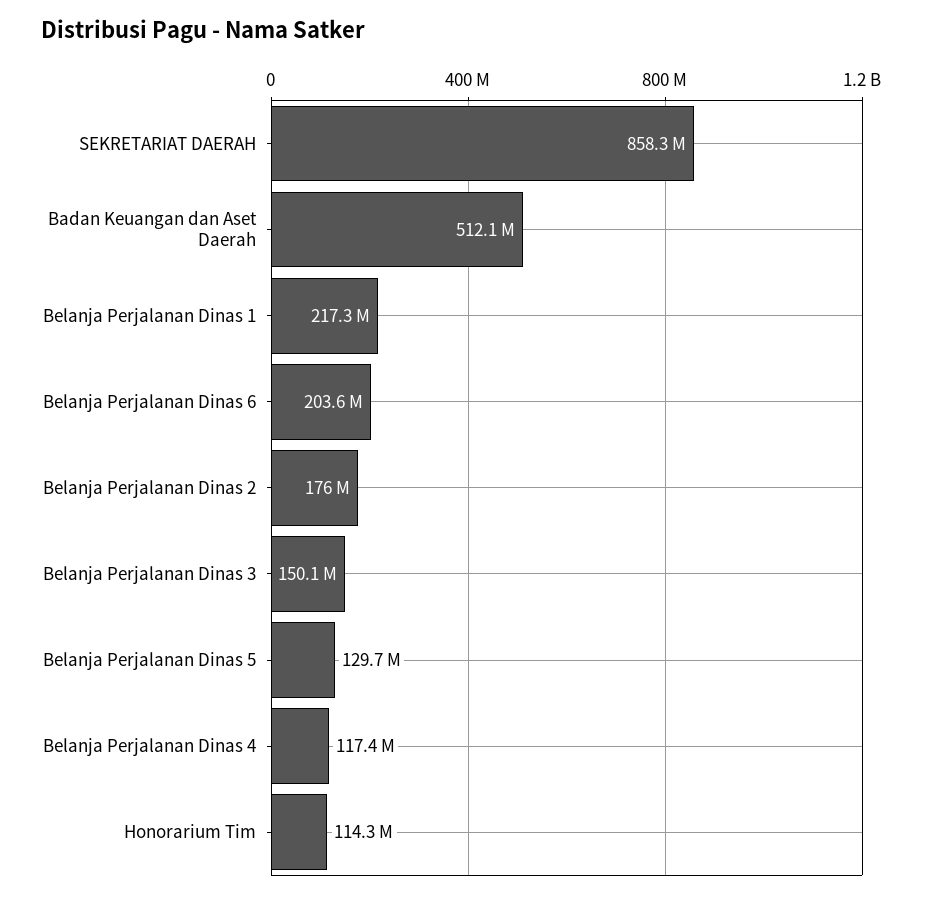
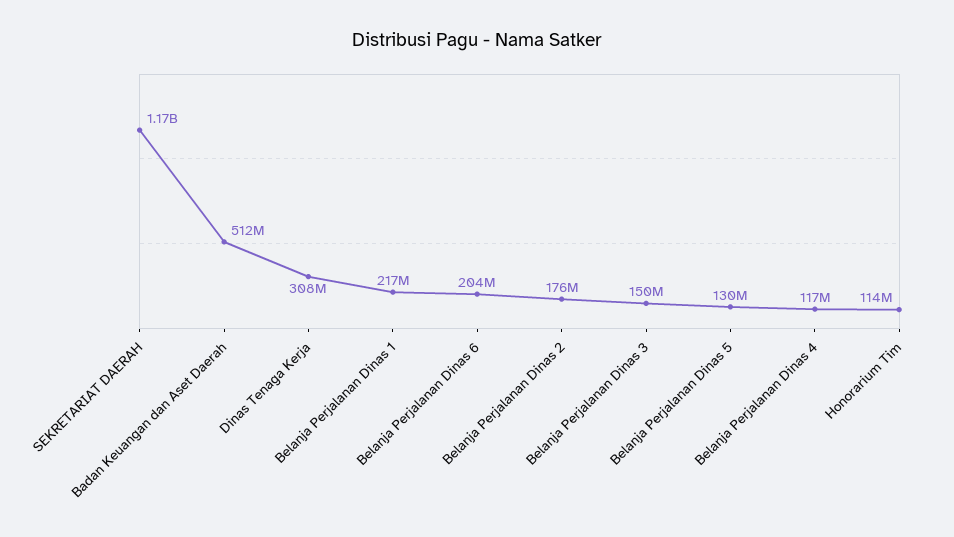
SEKRETARIAT DAERAH: 858300000 -> 1170000000
Dinas Tenaga Kerja: none -> 308000000

